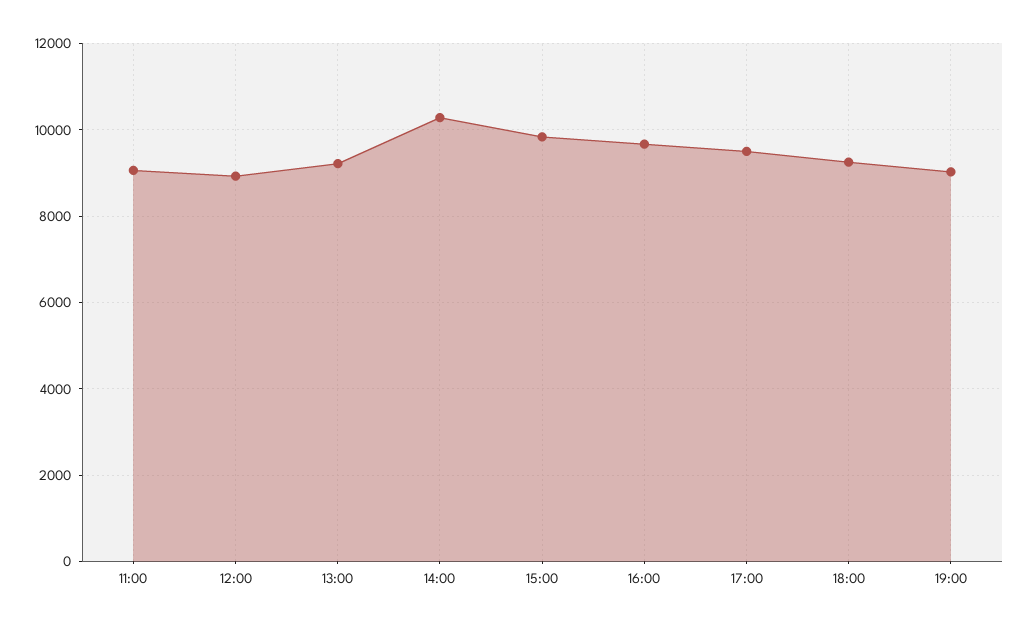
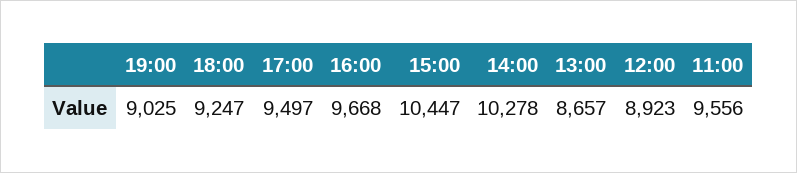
11:00: 9000 -> 9556
13:00: 9200 -> 8657
15:00: 9800 -> 10447

